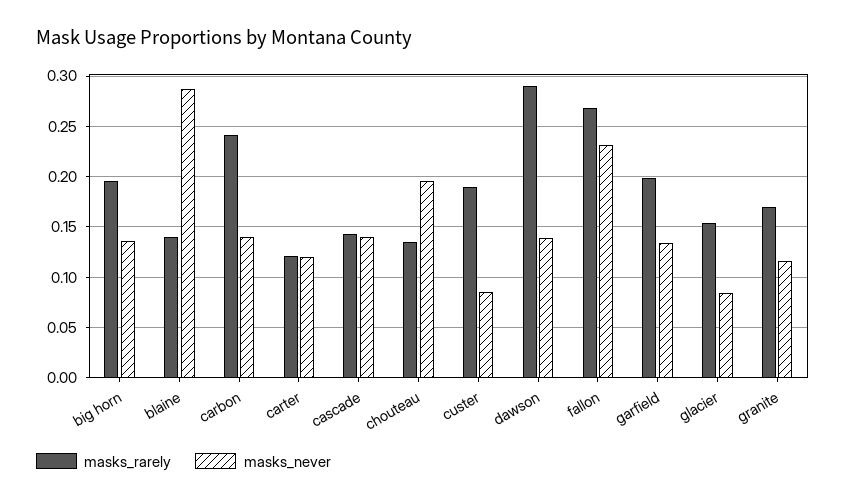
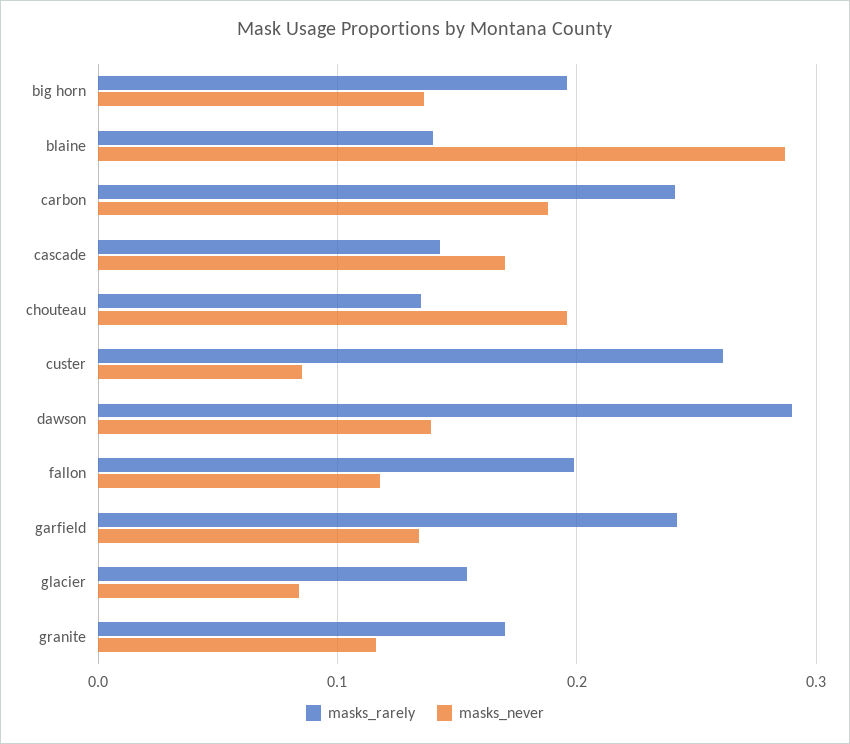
masks_never, carbon: 0.14 -> 0.19
masks_rarely, carter: 0.12 -> none
masks_never, carter: 0.12 -> none
masks_never, cascade: 0.14 -> 0.17
masks_rarely, custer: 0.19 -> 0.26
masks_rarely, fallon: 0.27 -> 0.2
masks_never, fallon: 0.23 -> 0.12
masks_rarely, garfield: 0.2 -> 0.24

